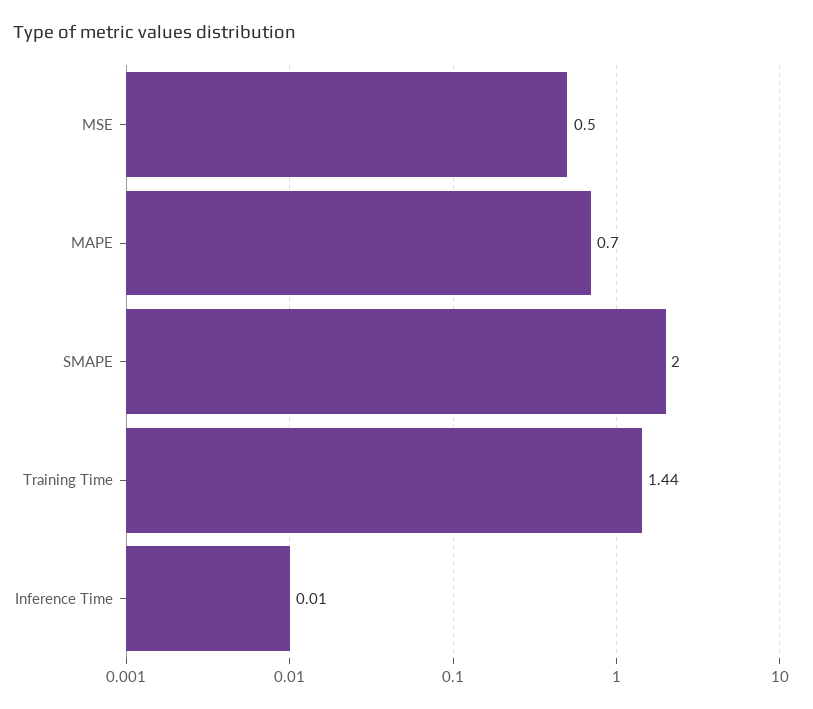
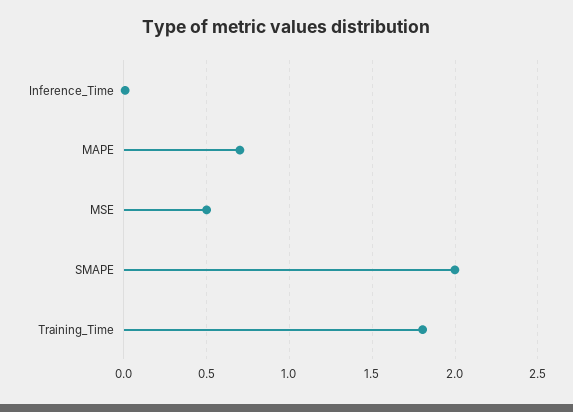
Training Time: 1.44 -> 1.8

